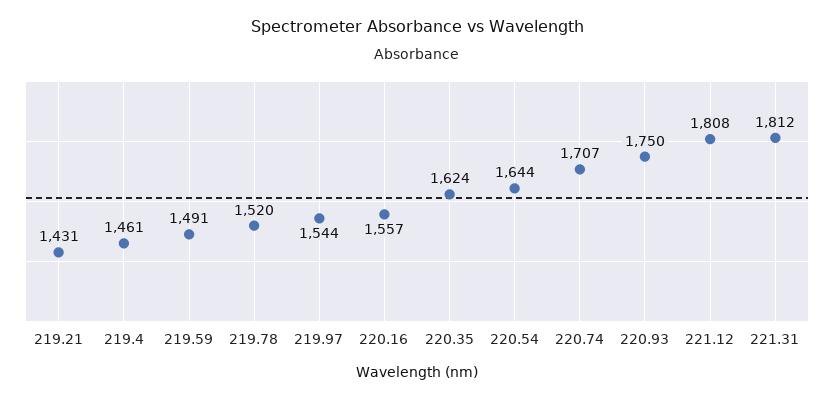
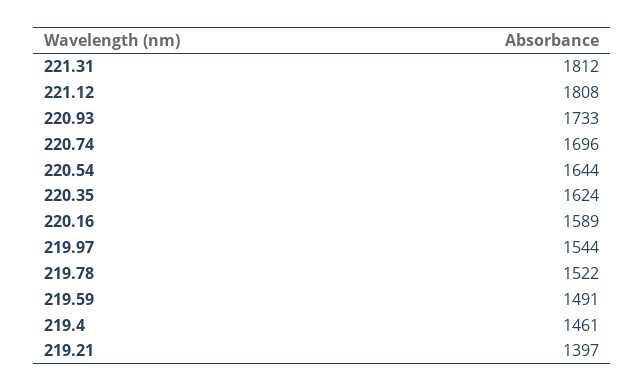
219.21: 1431 -> 1397
219.78: 1520 -> 1522
220.16: 1557 -> 1589
220.74: 1707 -> 1696
220.93: 1750 -> 1733

